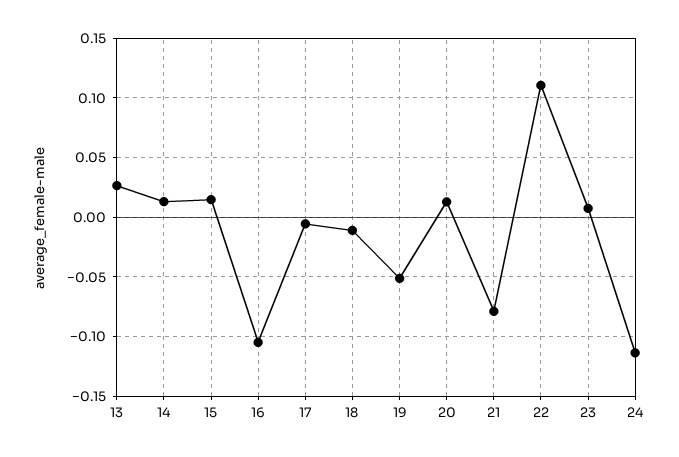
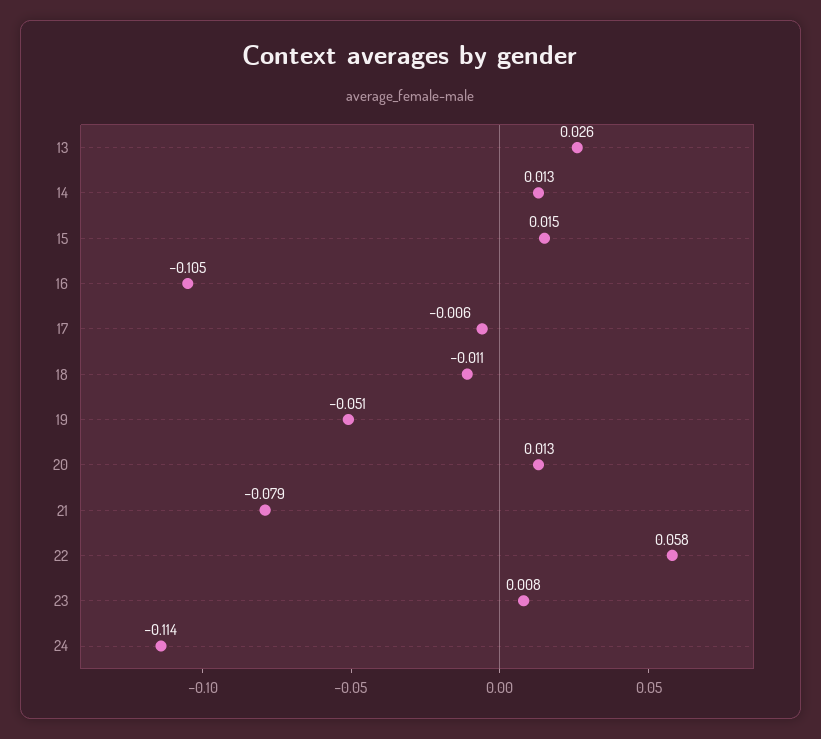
22: 0.11 -> 0.058

